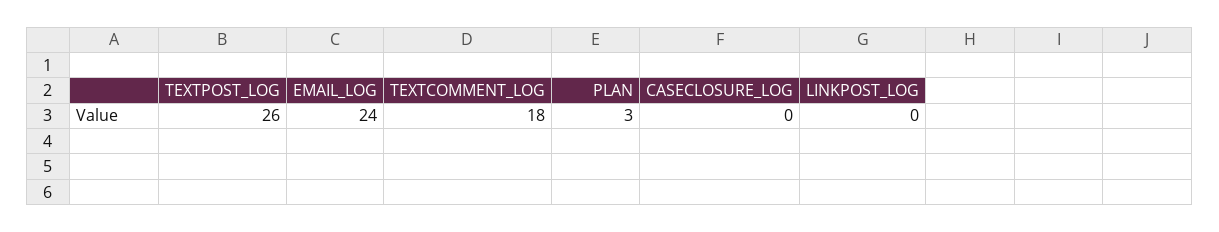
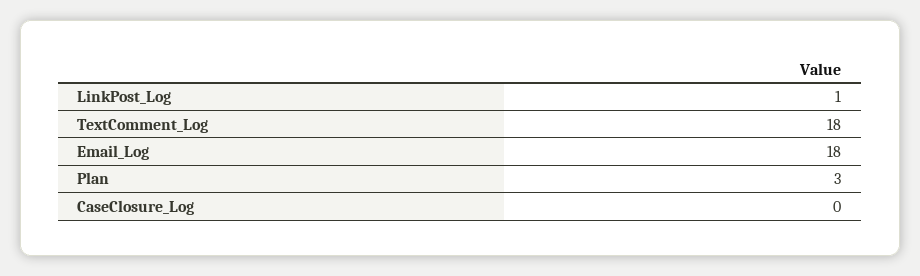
TEXTPOST_LOG: 26 -> none
EMAIL_LOG: 24 -> 18
LINKPOST_LOG: 0 -> 1

